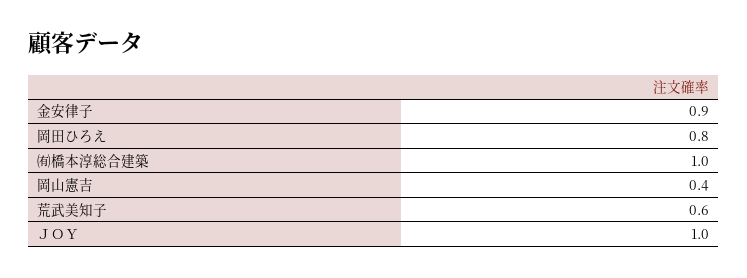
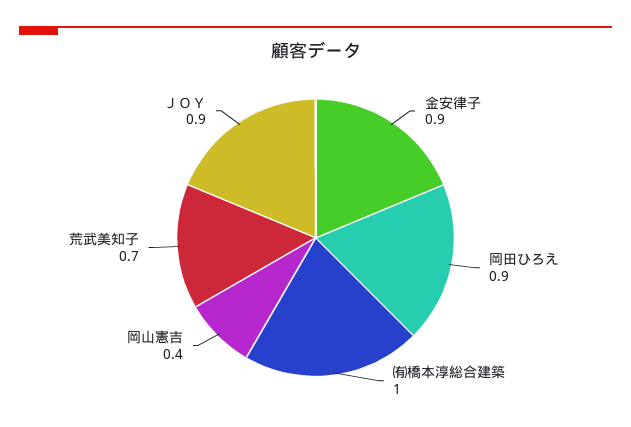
岡田ひろえ: 0.8 -> 0.9
荒武美知子: 0.6 -> 0.7
ＪＯＹ: 1 -> 0.9

